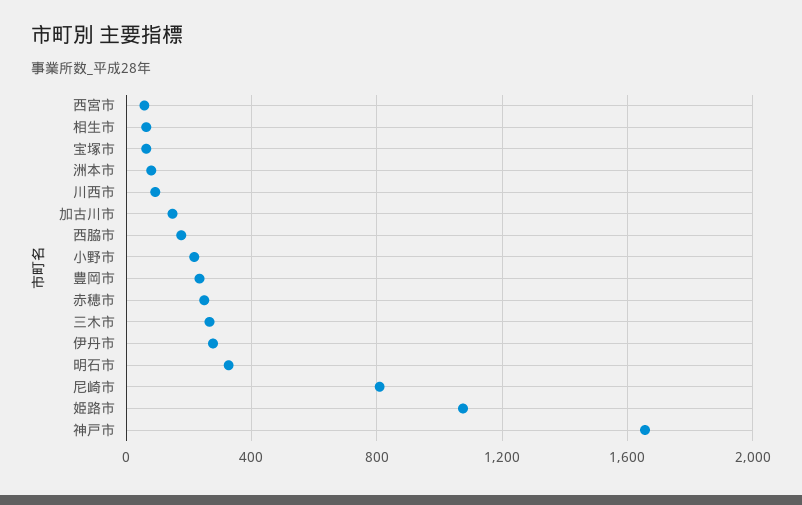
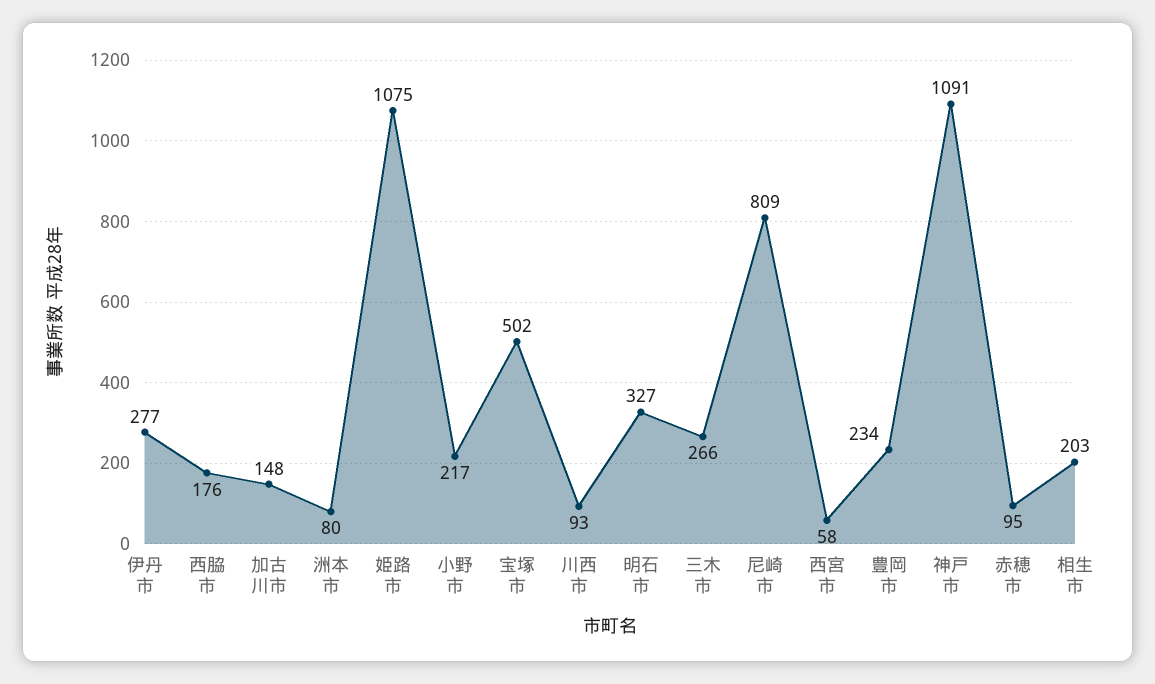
相生市: 50 -> 203
宝塚市: 50 -> 502
赤穂市: 250 -> 95
神戸市: 1650 -> 1091

